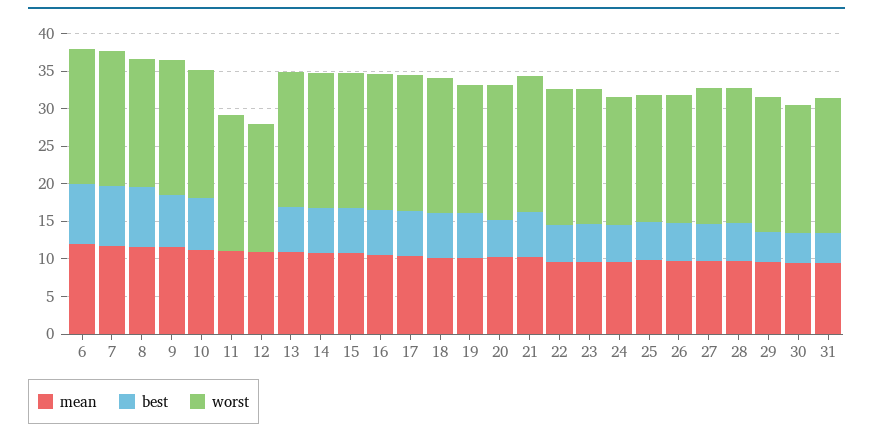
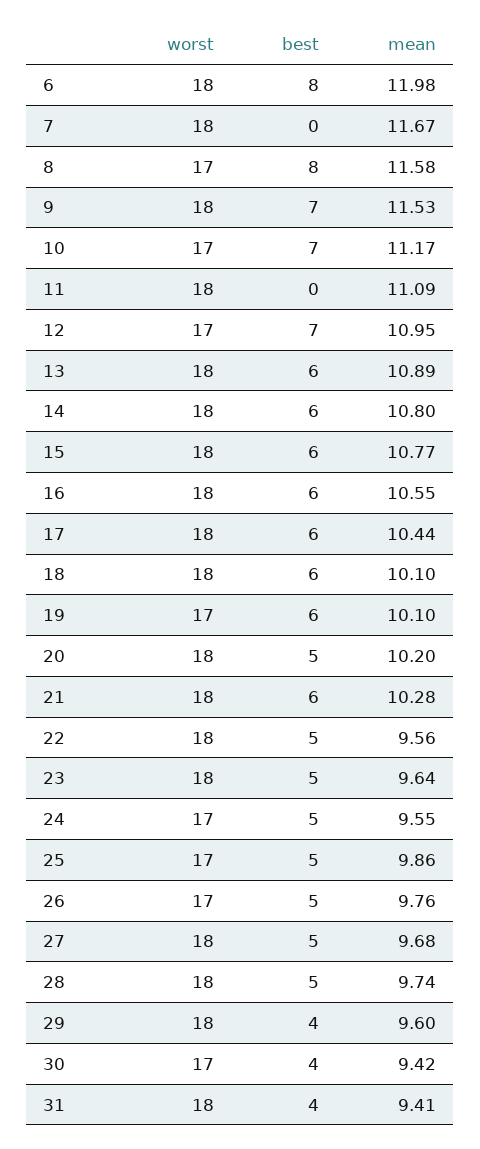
best, 7: 7.5 -> 0
best, 12: 0 -> 7

